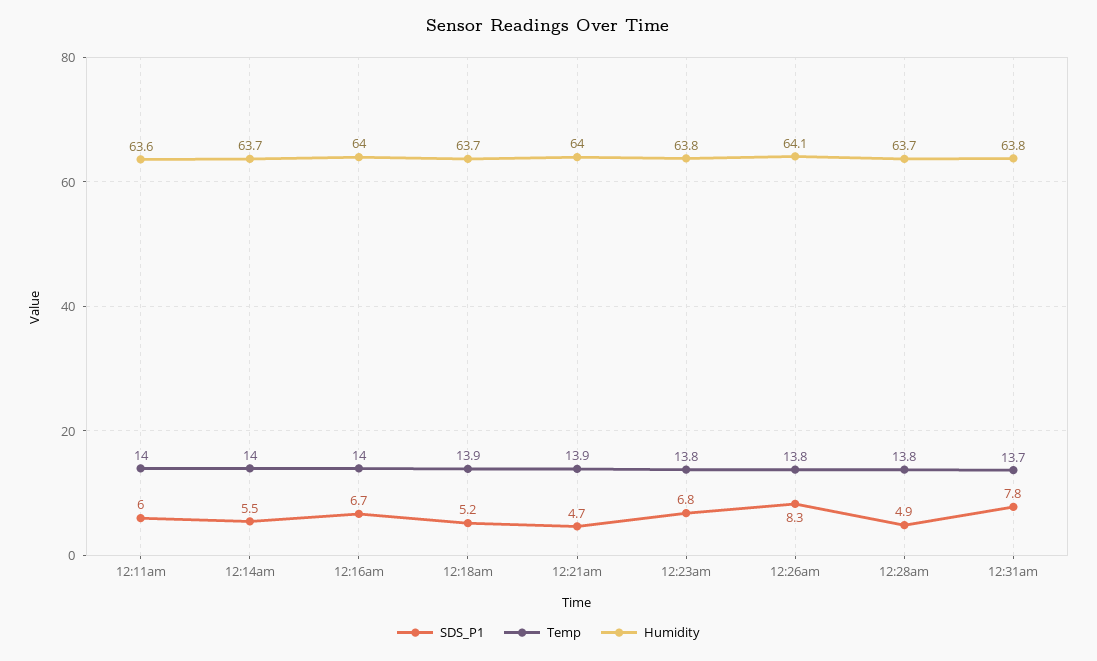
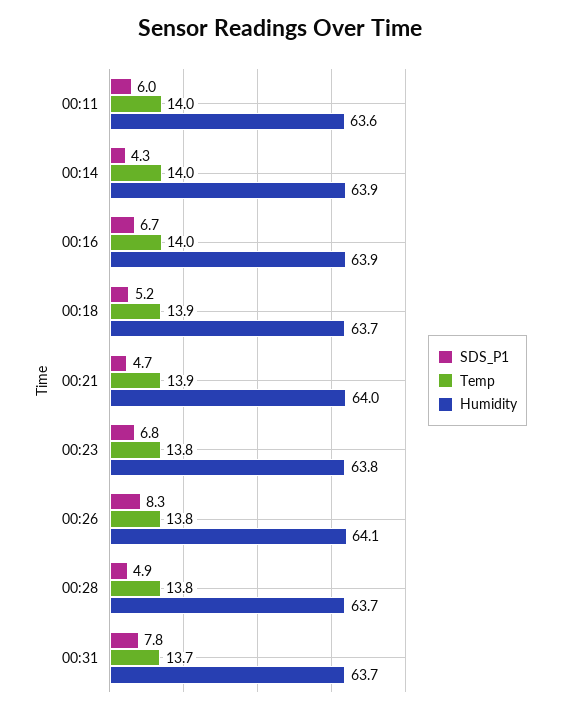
SDS_P1, 12:14am: 5.5 -> 4.3
Humidity, 12:14am: 63.7 -> 63.9
Humidity, 12:16am: 64 -> 63.9
Humidity, 12:31am: 63.8 -> 63.7

